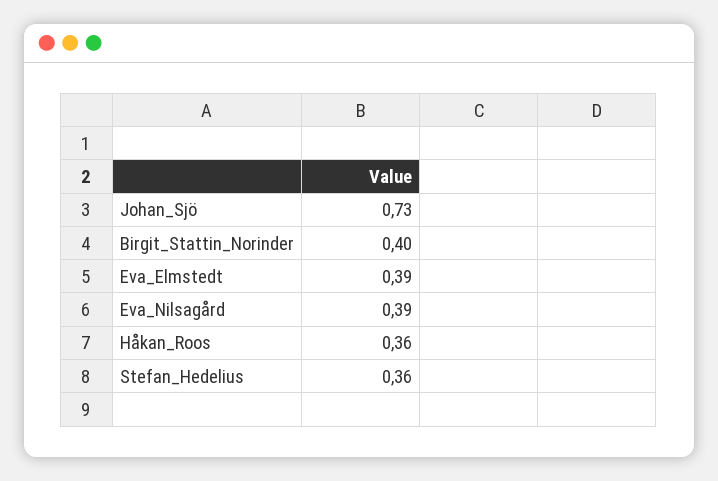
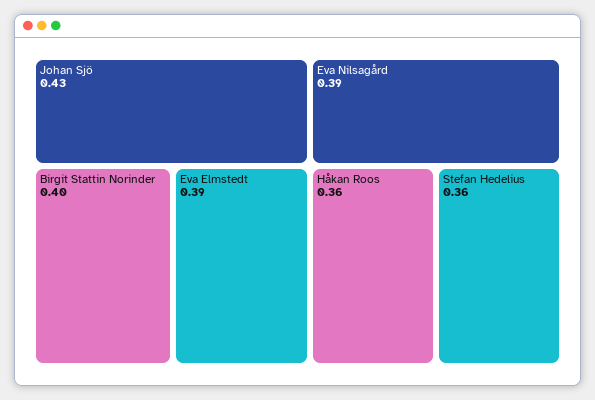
Johan_Sjö: 0.73 -> 0.43

